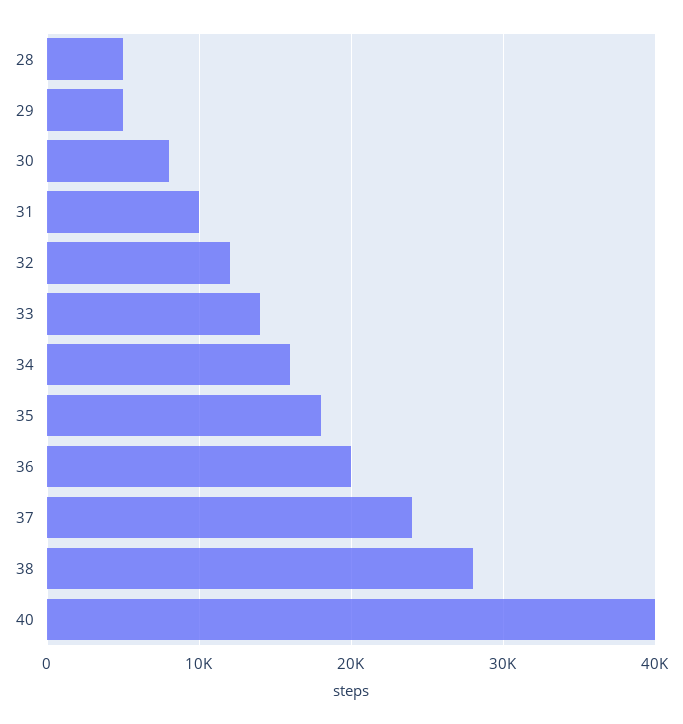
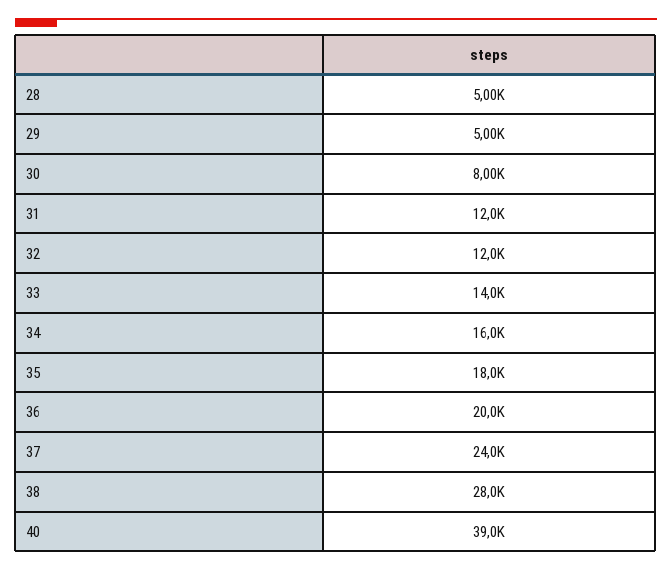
31: 10000 -> 12000
40: 40000 -> 39000

